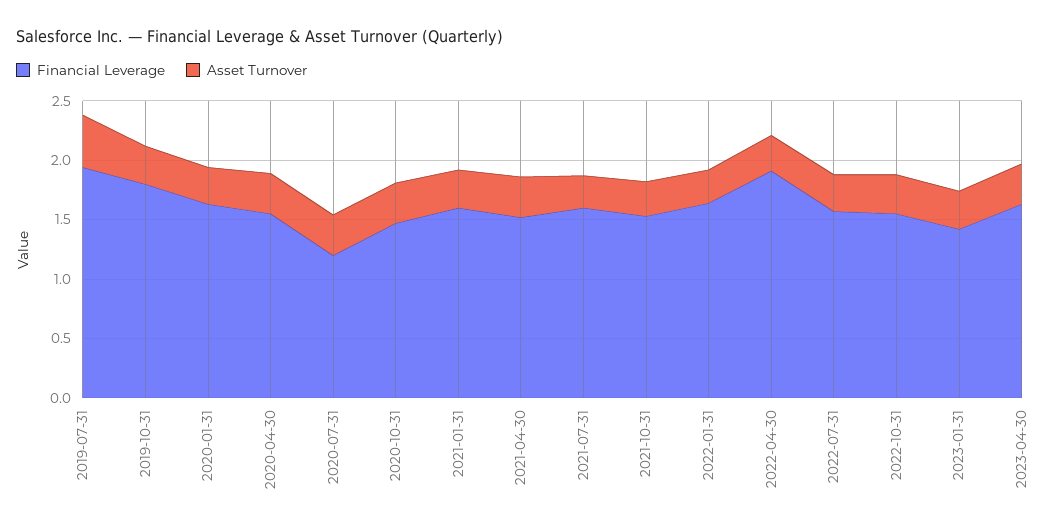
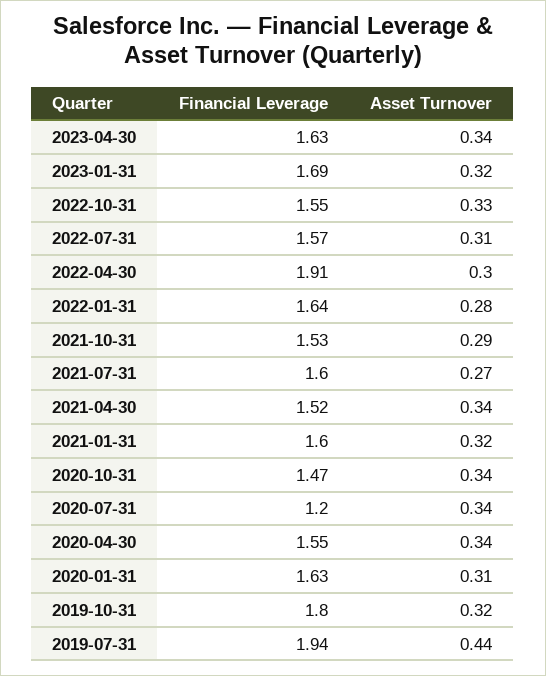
Financial Leverage, 2023-01-31: 1.4 -> 1.69

